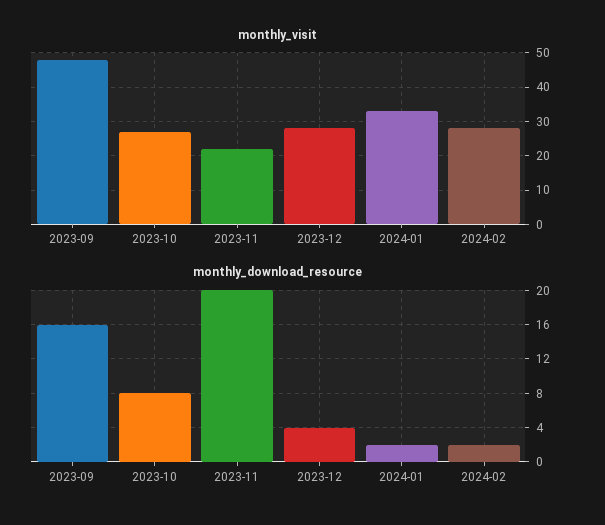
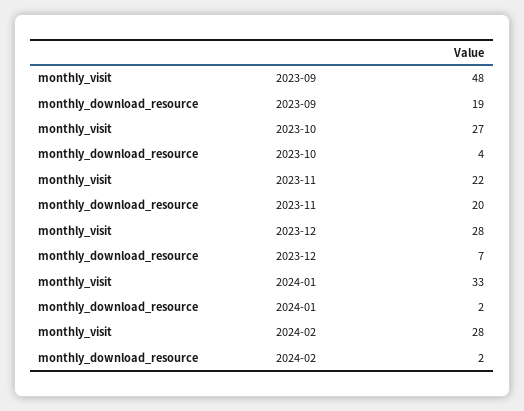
monthly_download_resource, 2023-09: 16 -> 19
monthly_download_resource, 2023-10: 8 -> 4
monthly_download_resource, 2023-12: 4 -> 7

